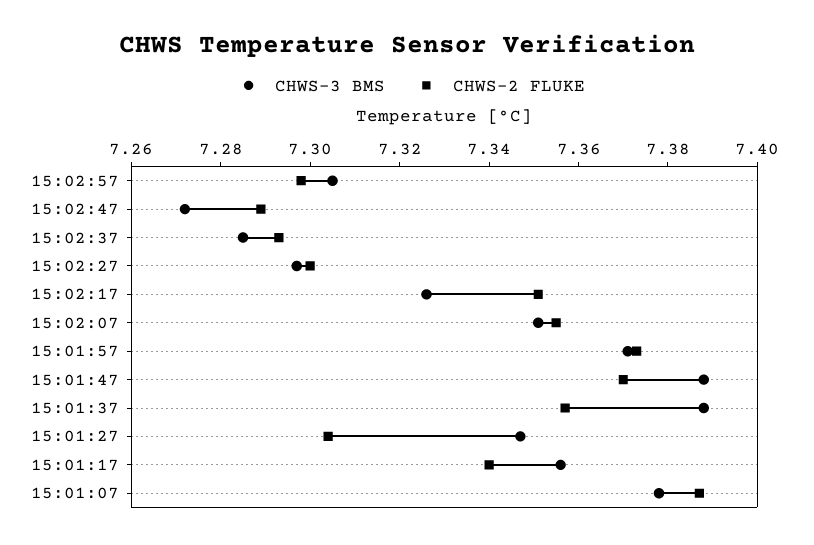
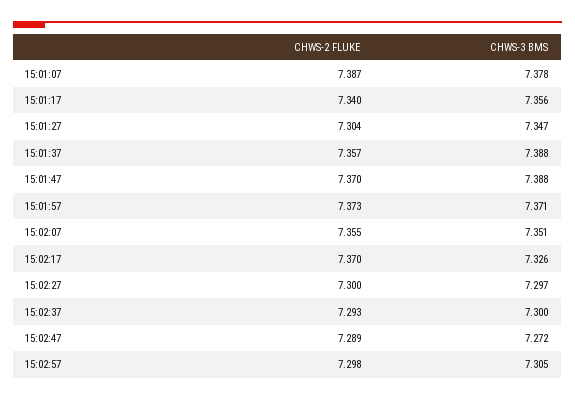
CHWS-3 BMS, 15:02:37: 7.285 -> 7.3
CHWS-2 FLUKE, 15:02:17: 7.35 -> 7.37

